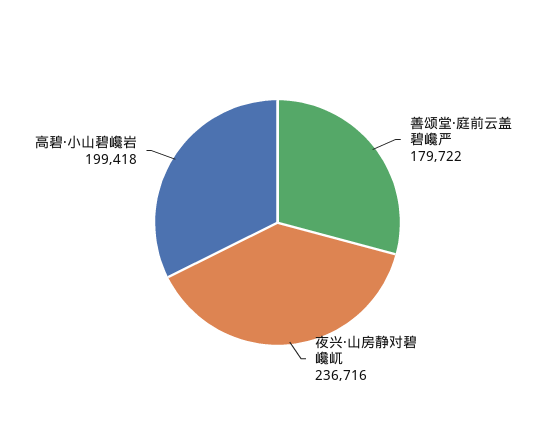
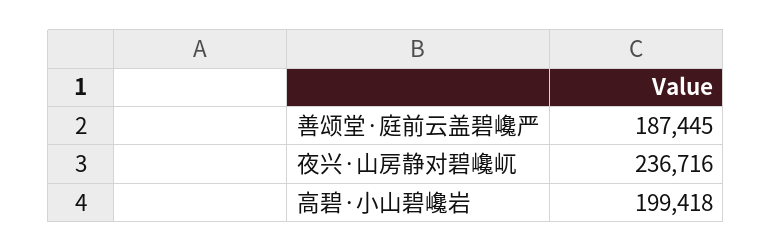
善颂堂·庭前云盖碧巉严: 179722 -> 187445

